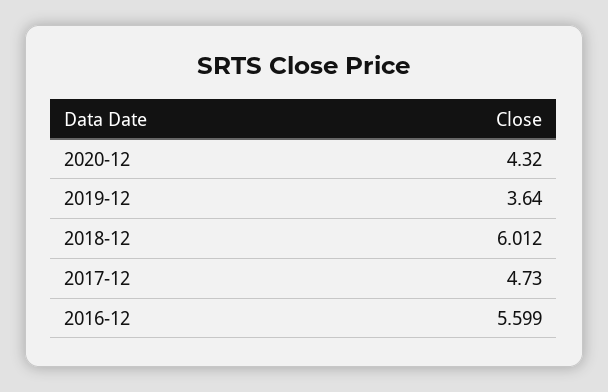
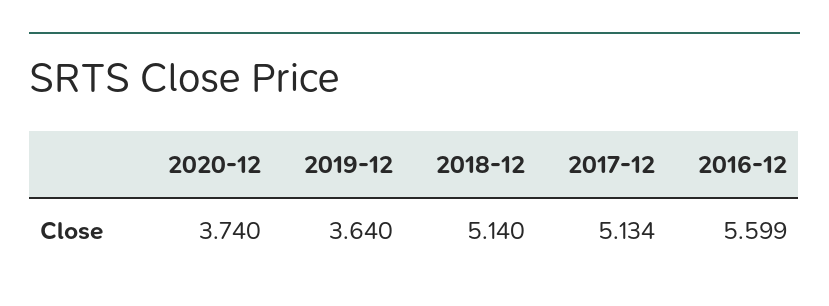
2020-12: 4.32 -> 3.74
2018-12: 6.012 -> 5.14
2017-12: 4.73 -> 5.134

